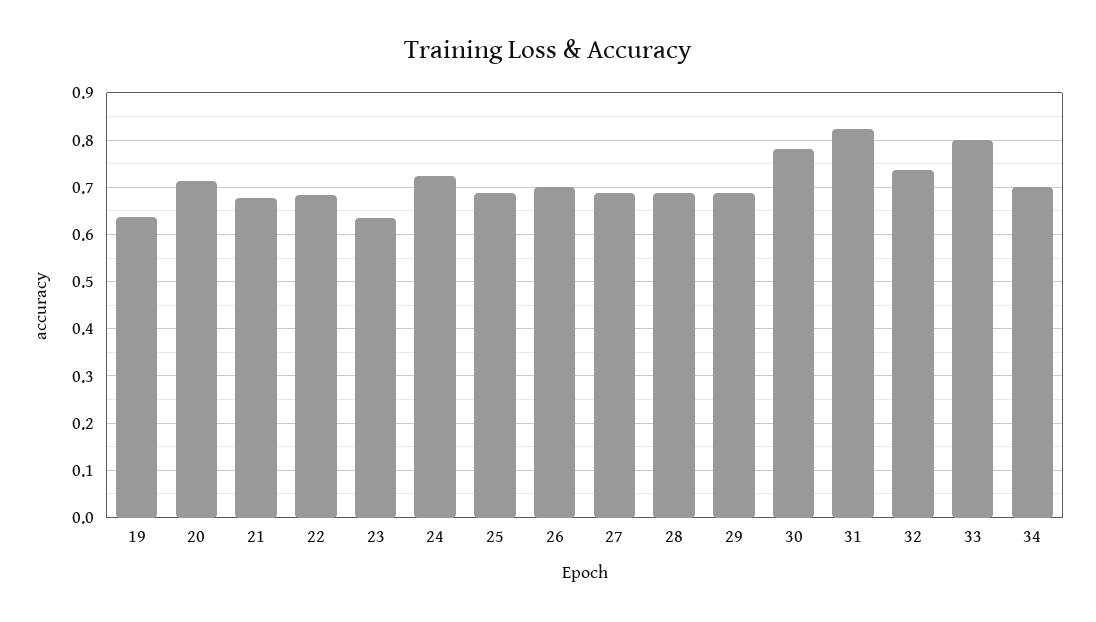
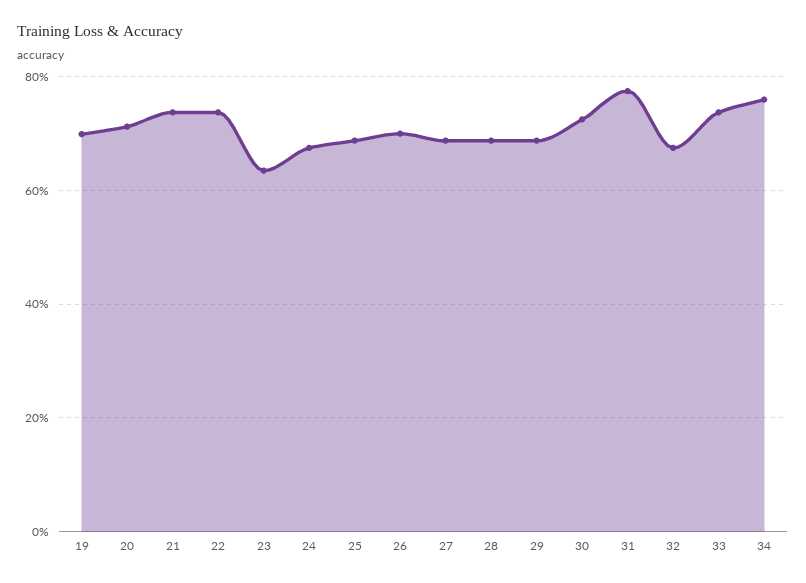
19: 0.64 -> 0.7
21: 0.68 -> 0.74
22: 0.68 -> 0.74
24: 0.72 -> 0.68
30: 0.78 -> 0.72
31: 0.82 -> 0.78
32: 0.74 -> 0.68
33: 0.8 -> 0.74
34: 0.7 -> 0.76

